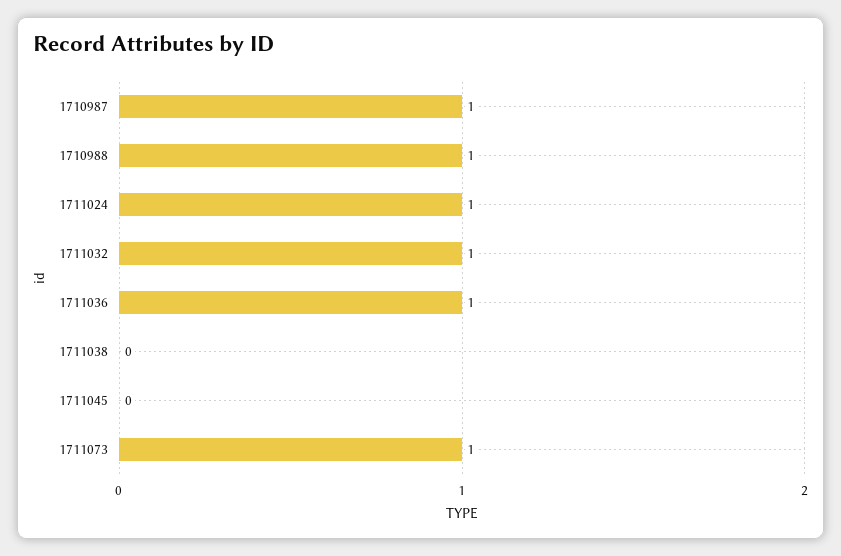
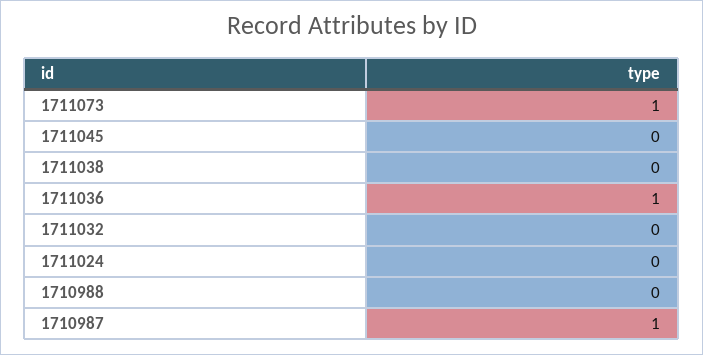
1710988: 1 -> 0
1711024: 1 -> 0
1711032: 1 -> 0

